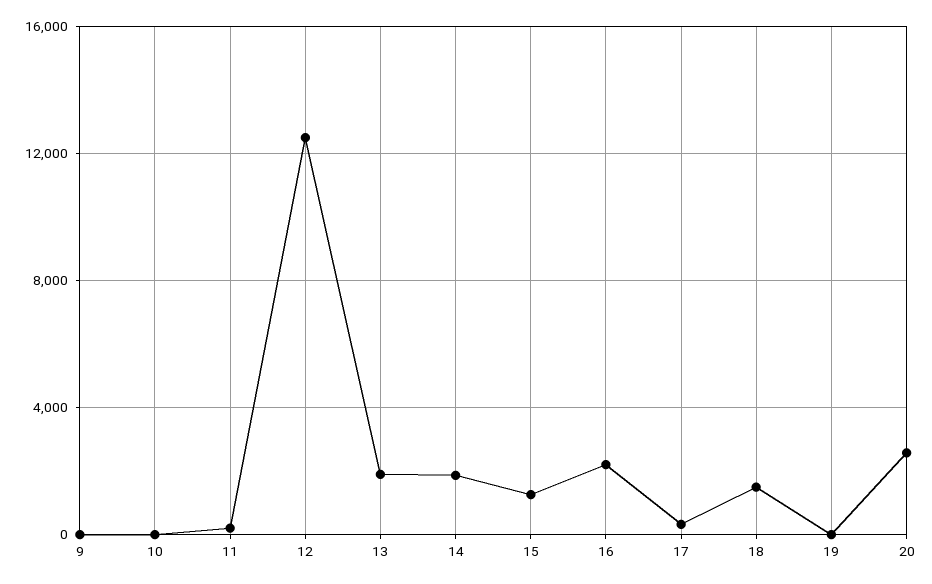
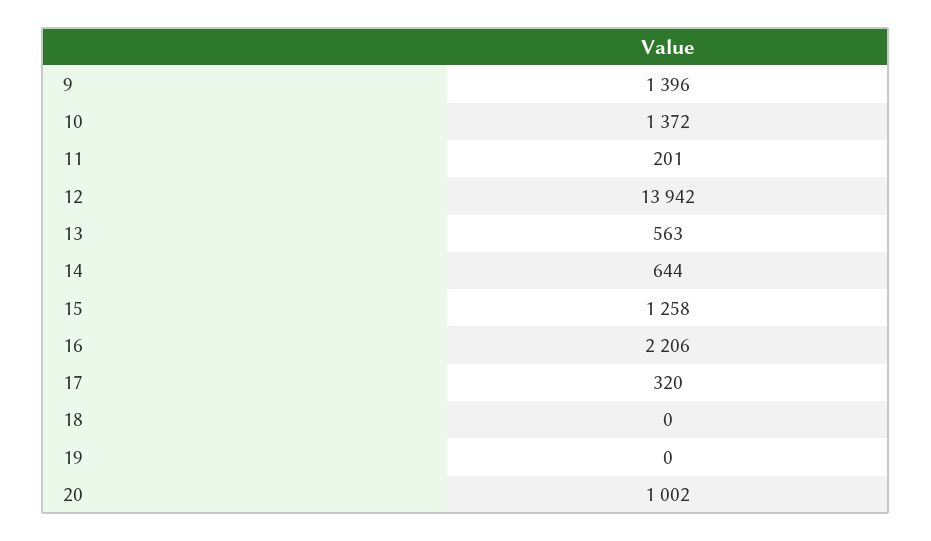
9: 0 -> 1396
10: 0 -> 1372
12: 12500 -> 13942
13: 2000 -> 563
14: 2000 -> 644
18: 1500 -> 0
20: 2500 -> 1002

